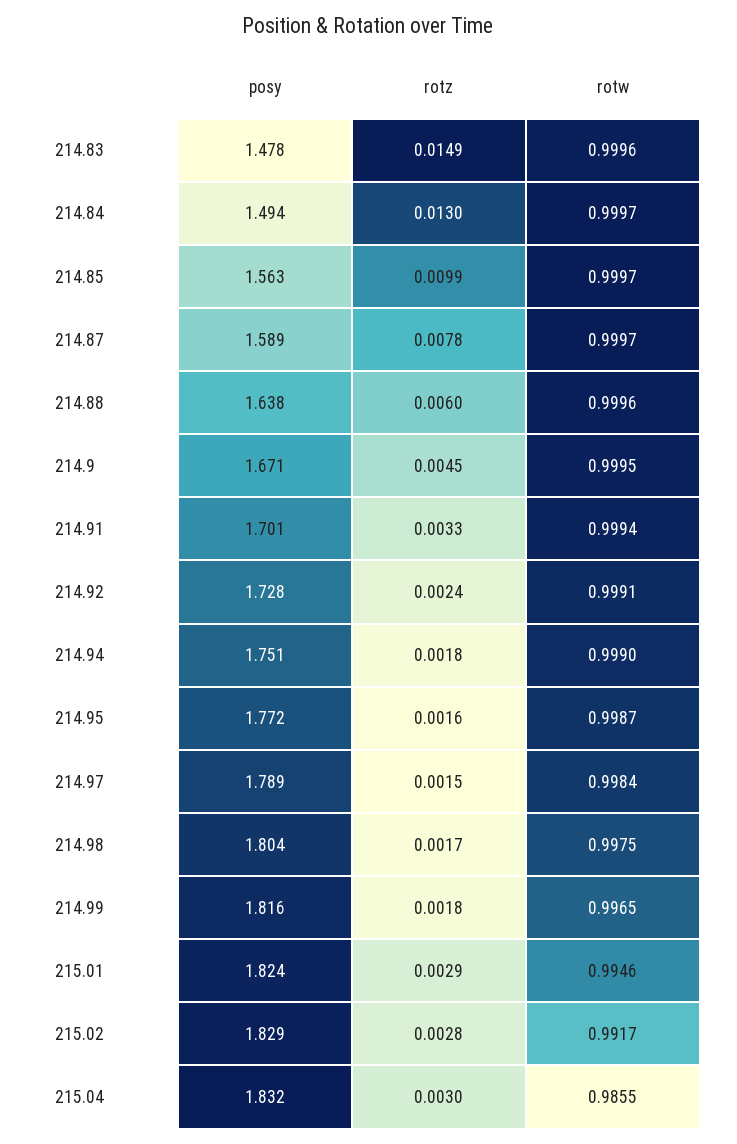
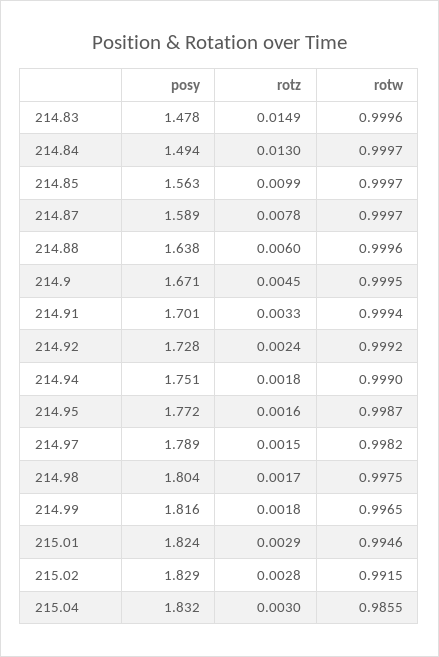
rotw, 214.92: 0.9991 -> 0.9992
rotw, 214.97: 0.9984 -> 0.9982
rotw, 215.02: 0.9917 -> 0.9915

